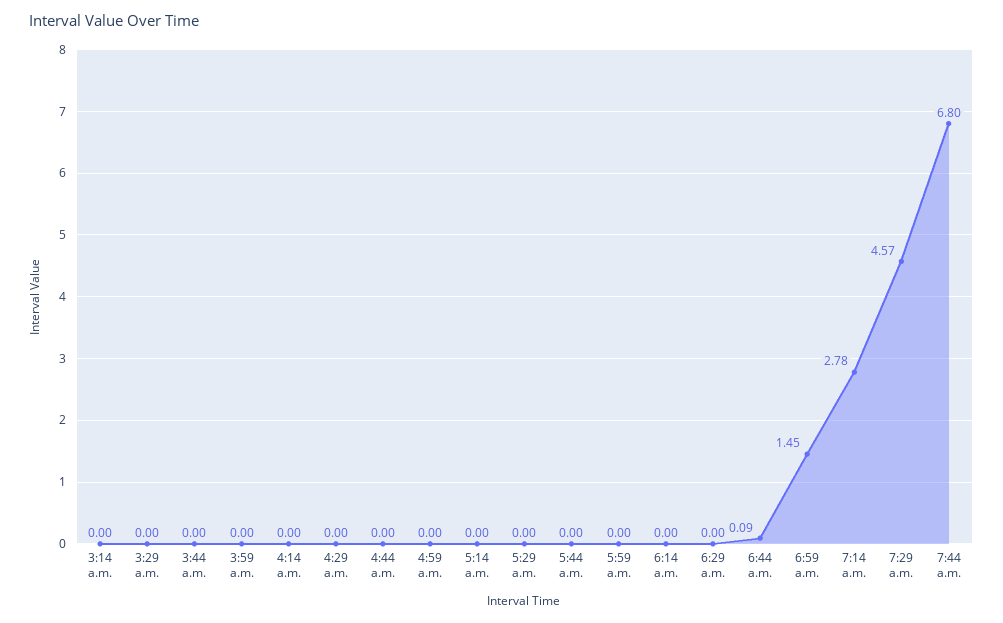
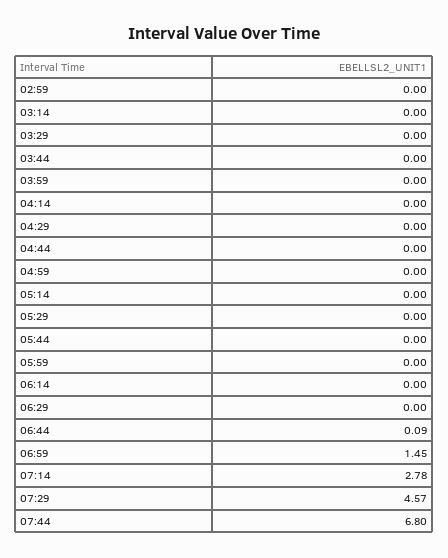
02:59: none -> 0

